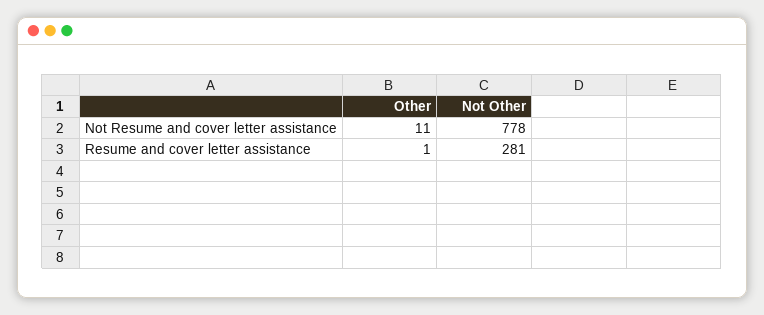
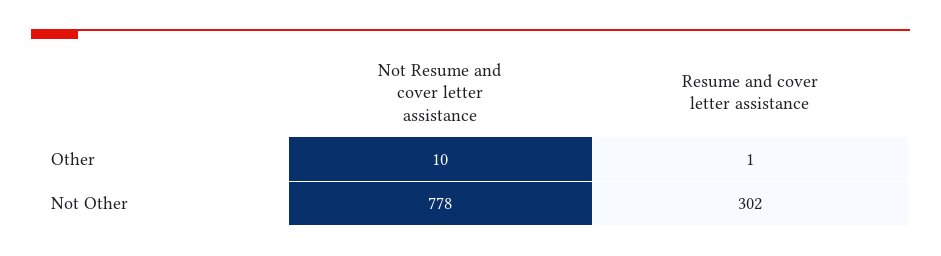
Other, Not Resume and cover letter assistance: 11 -> 10
Not Other, Resume and cover letter assistance: 281 -> 302

